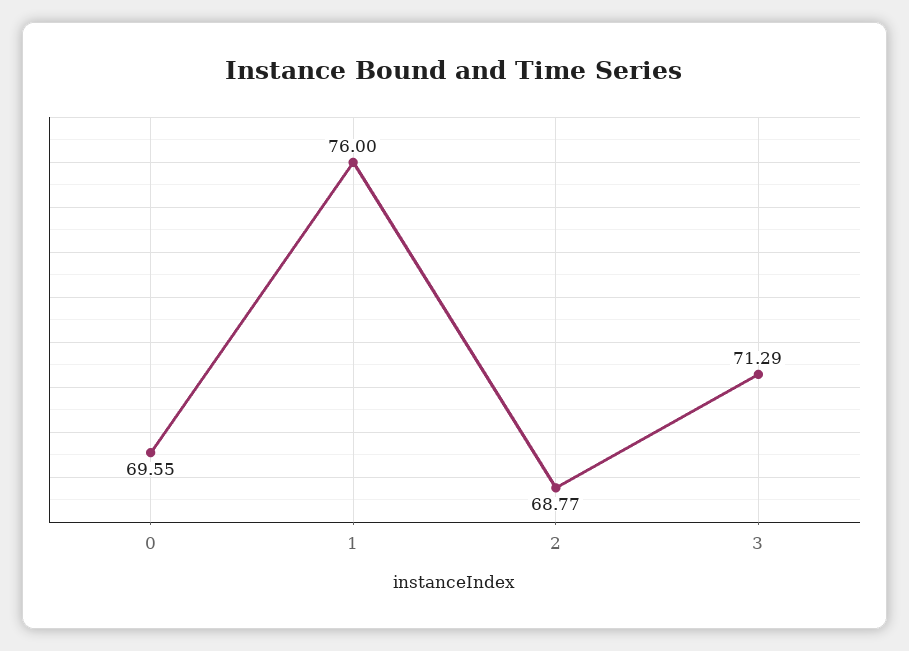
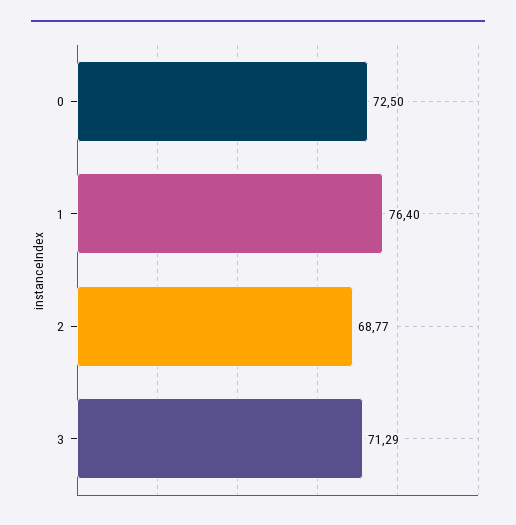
0: 69.55 -> 72.5
1: 76 -> 76.4

